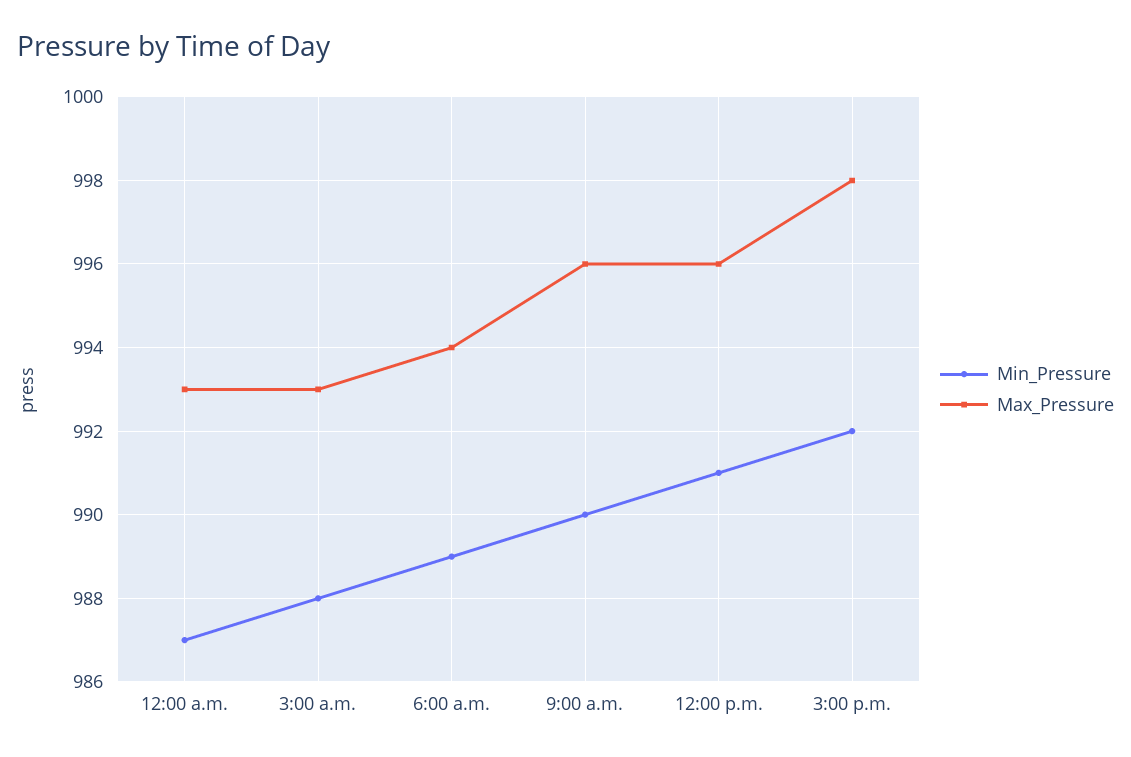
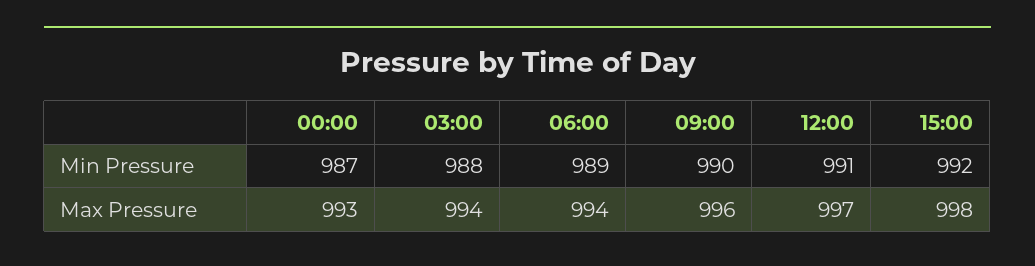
Max_Pressure, 3:00 a.m.: 993 -> 994
Max_Pressure, 12:00 p.m.: 996 -> 997

